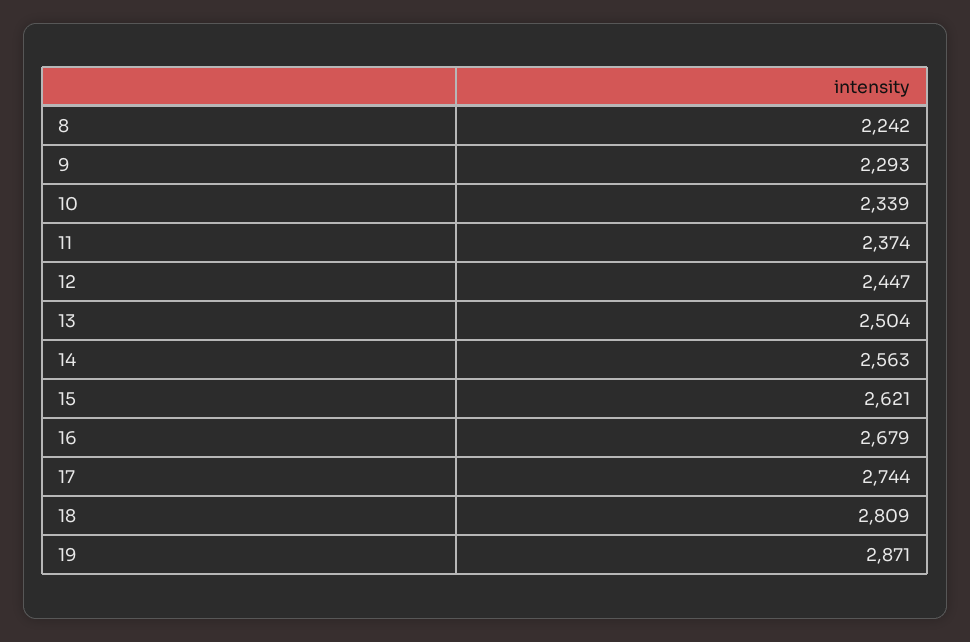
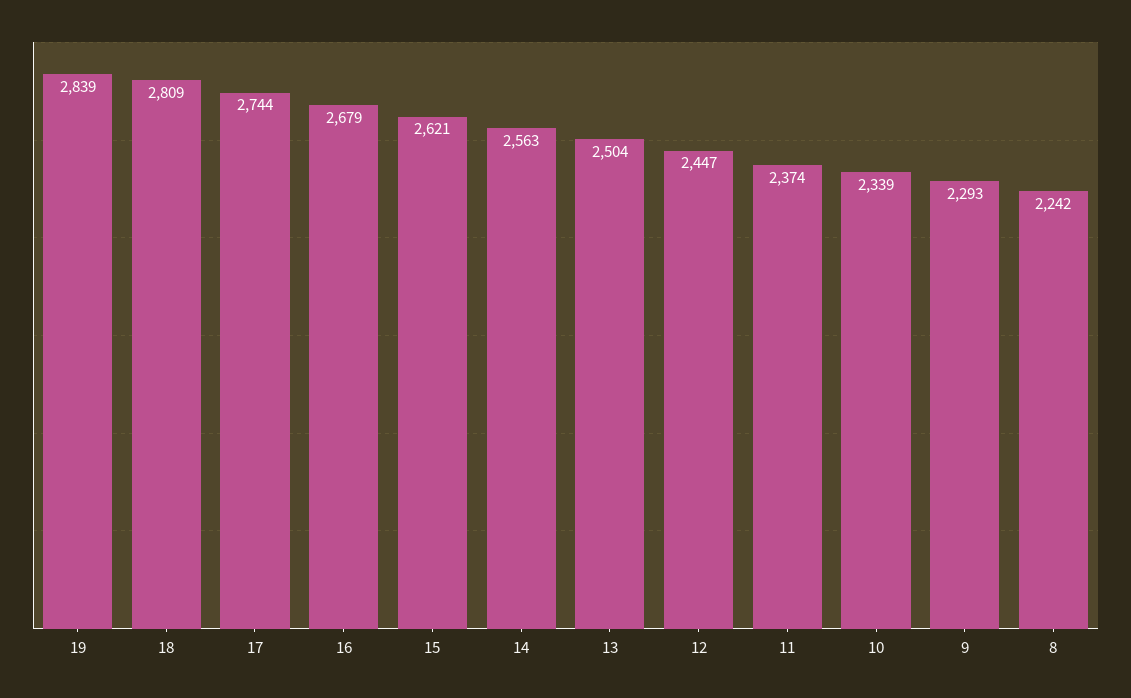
19: 2871 -> 2839

